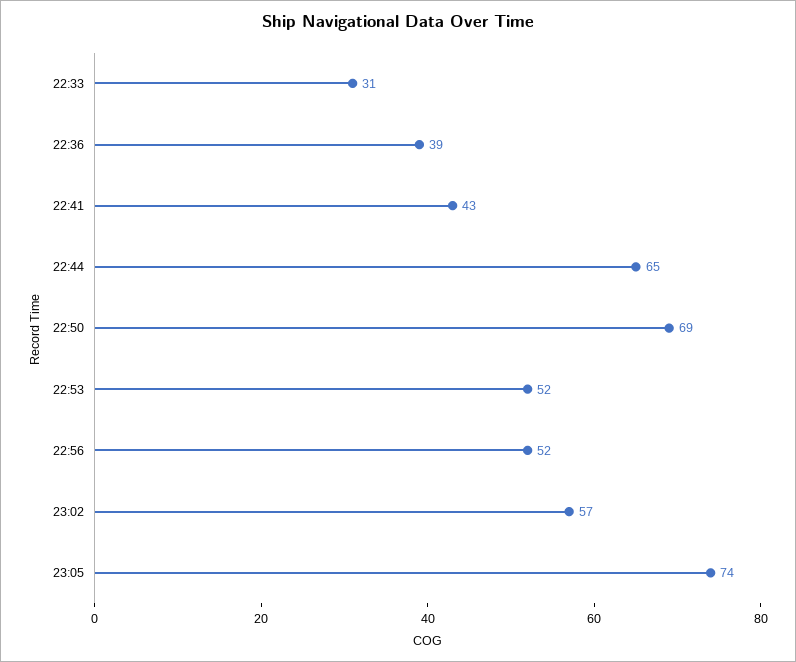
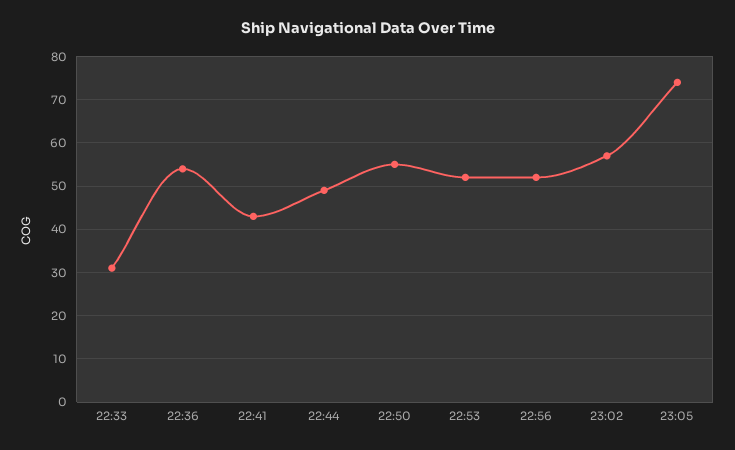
22:36: 39 -> 55
22:44: 65 -> 50
22:50: 69 -> 55

